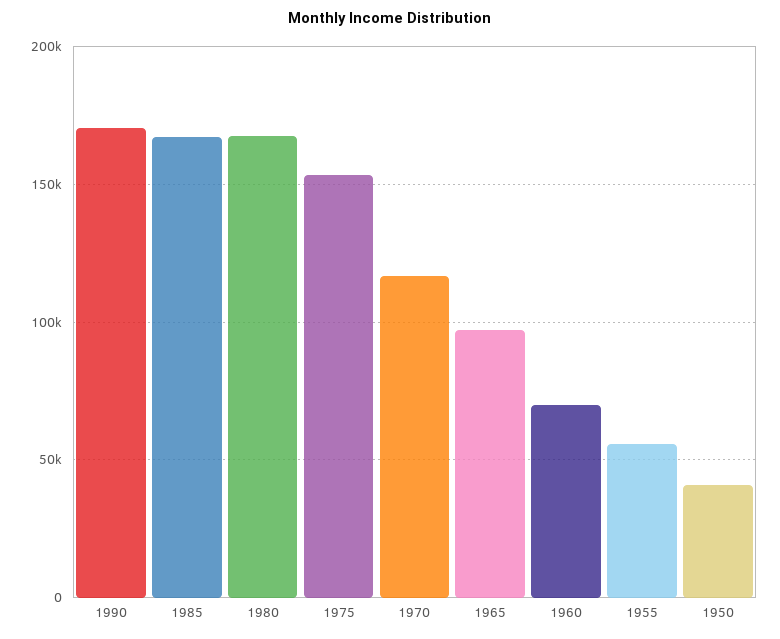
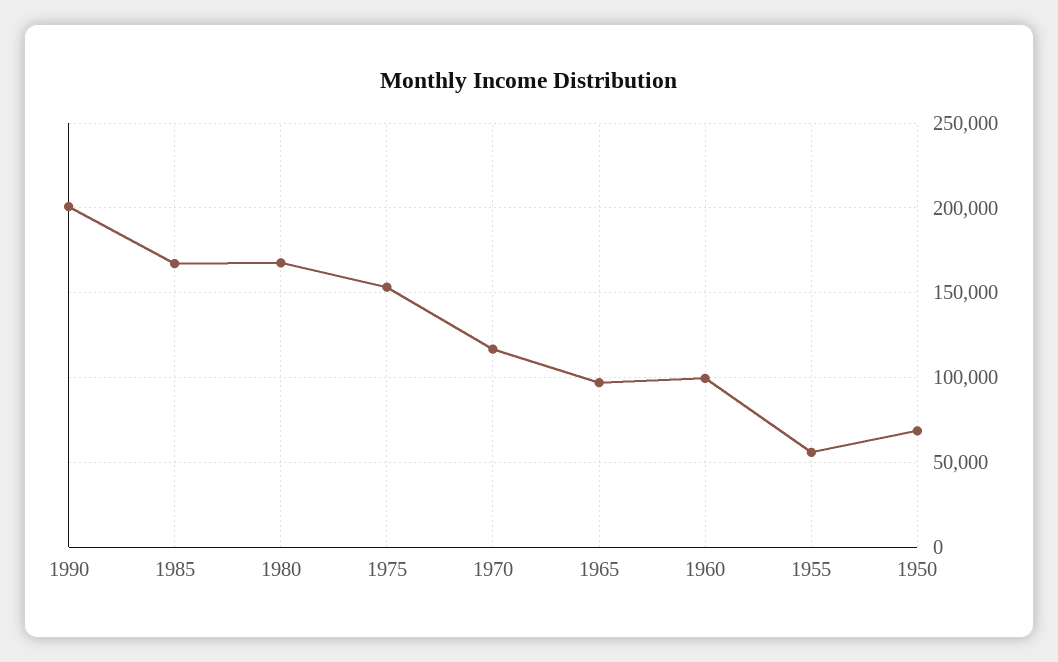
1990: 170000 -> 200000
1960: 70000 -> 100000
1950: 40000 -> 70000

